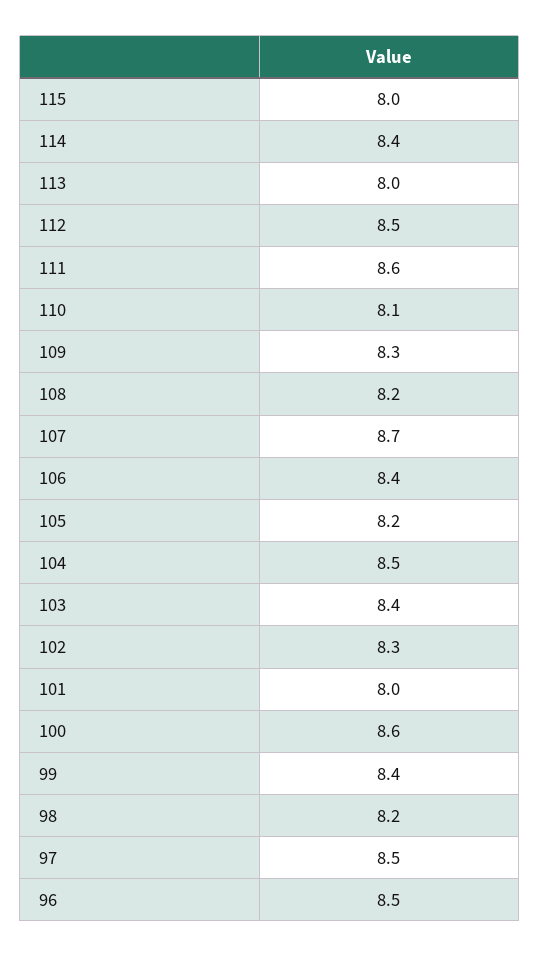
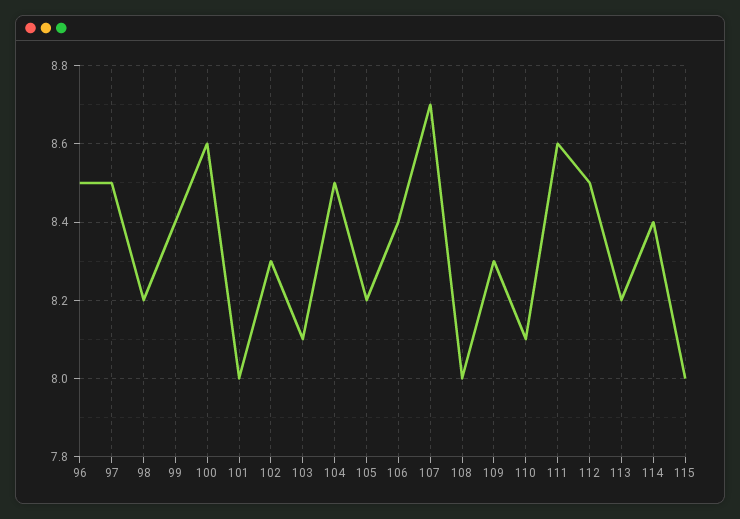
113: 8 -> 8.2
108: 8.2 -> 8
103: 8.4 -> 8.1

